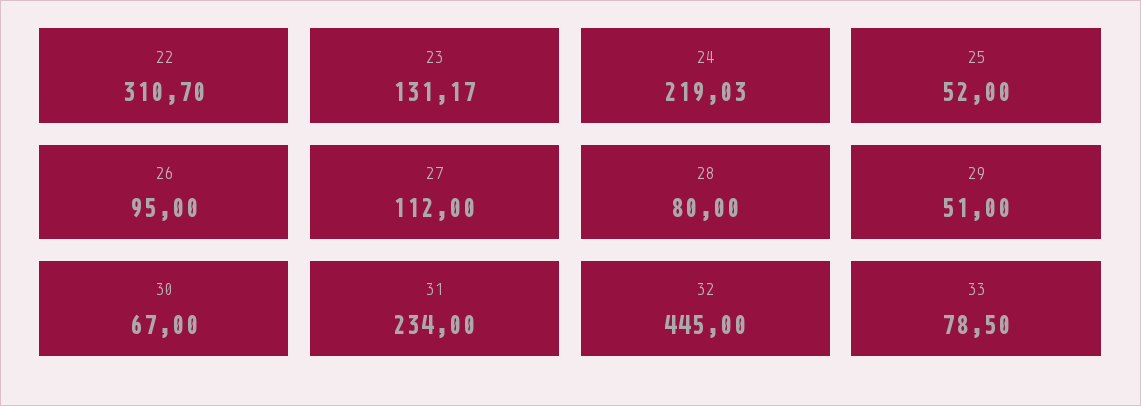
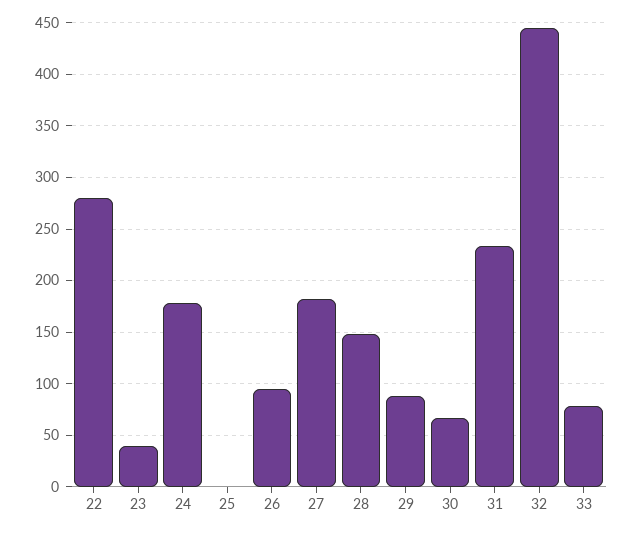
22: 310.7 -> 280
23: 131.17 -> 40
24: 219.03 -> 180
25: 52 -> 0
27: 112 -> 180
28: 80 -> 150
29: 51 -> 90

